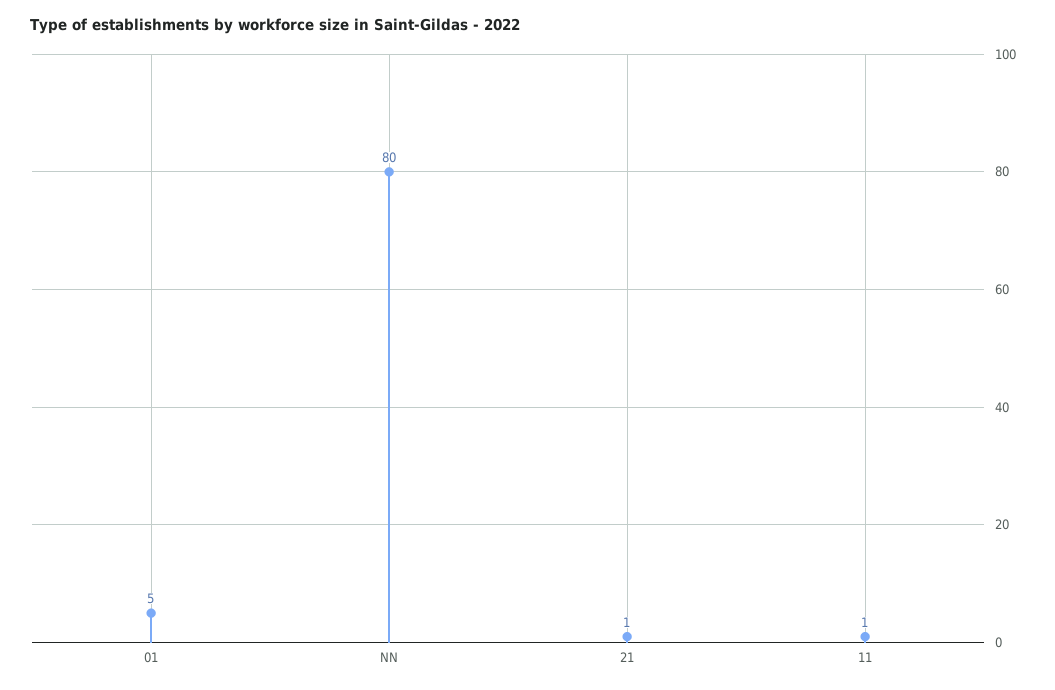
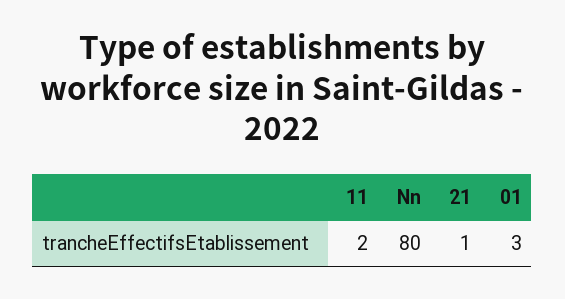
01: 5 -> 3
11: 1 -> 2

